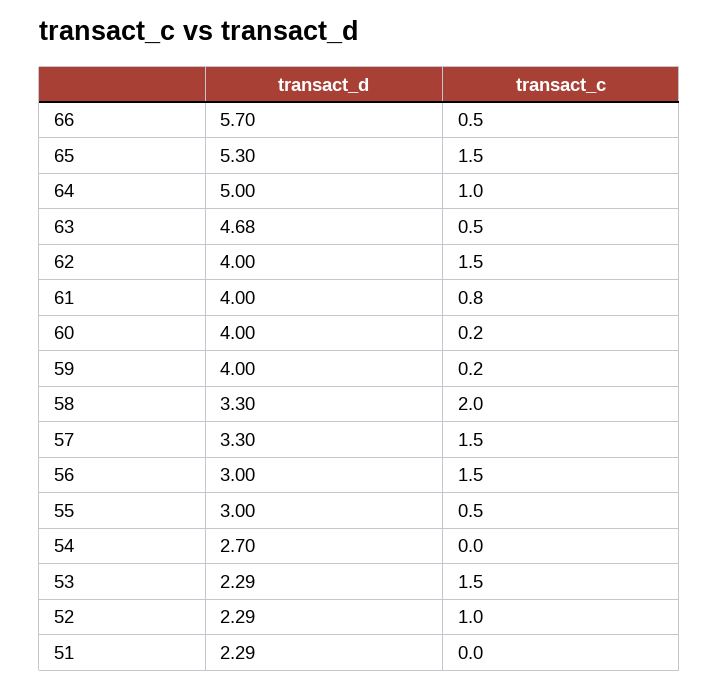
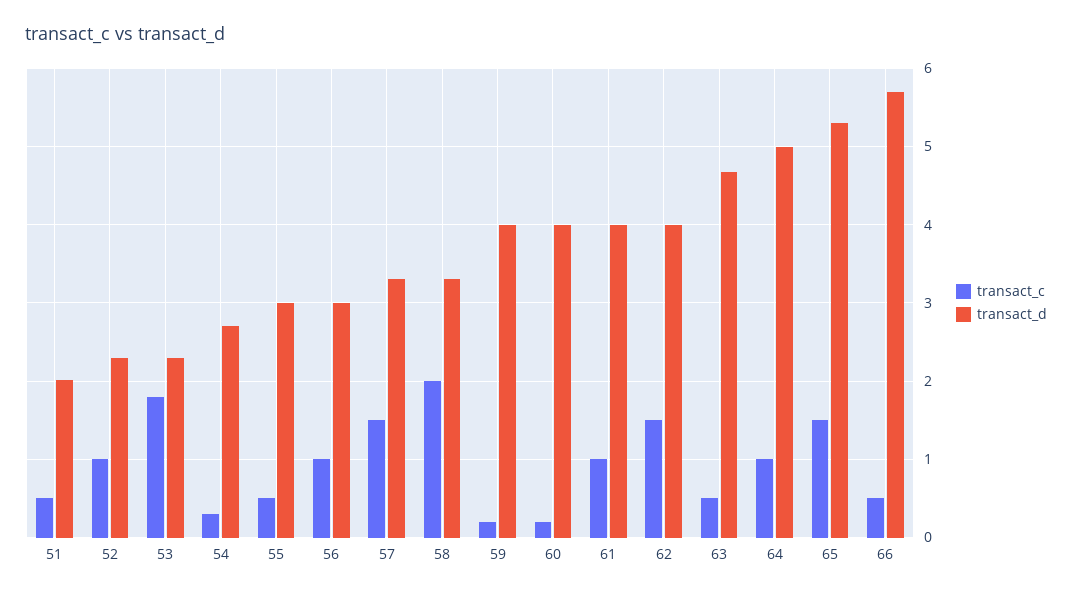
transact_c, 61: 0.8 -> 1
transact_c, 56: 1.5 -> 1
transact_c, 54: 0 -> 0.3
transact_c, 53: 1.5 -> 1.8
transact_d, 51: 2.29 -> 2
transact_c, 51: 0 -> 0.5

